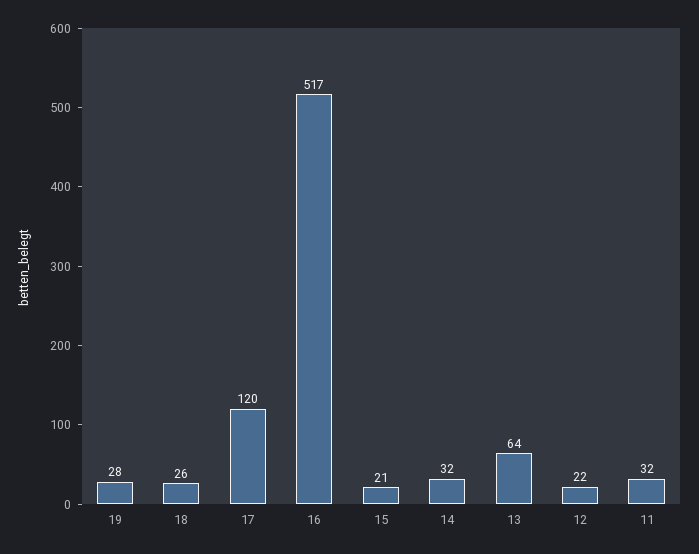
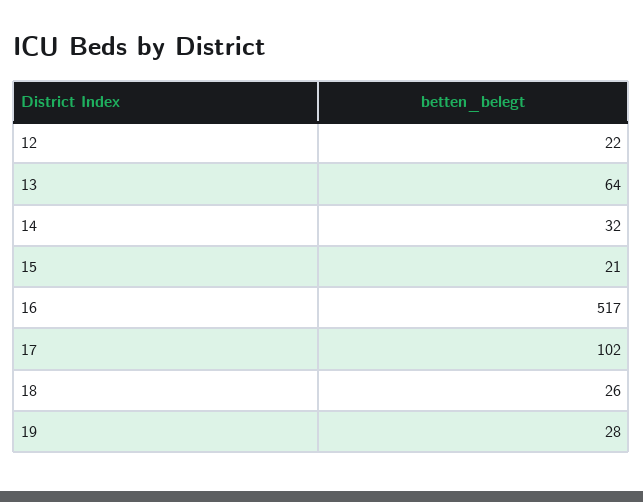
17: 120 -> 102
11: 32 -> none

